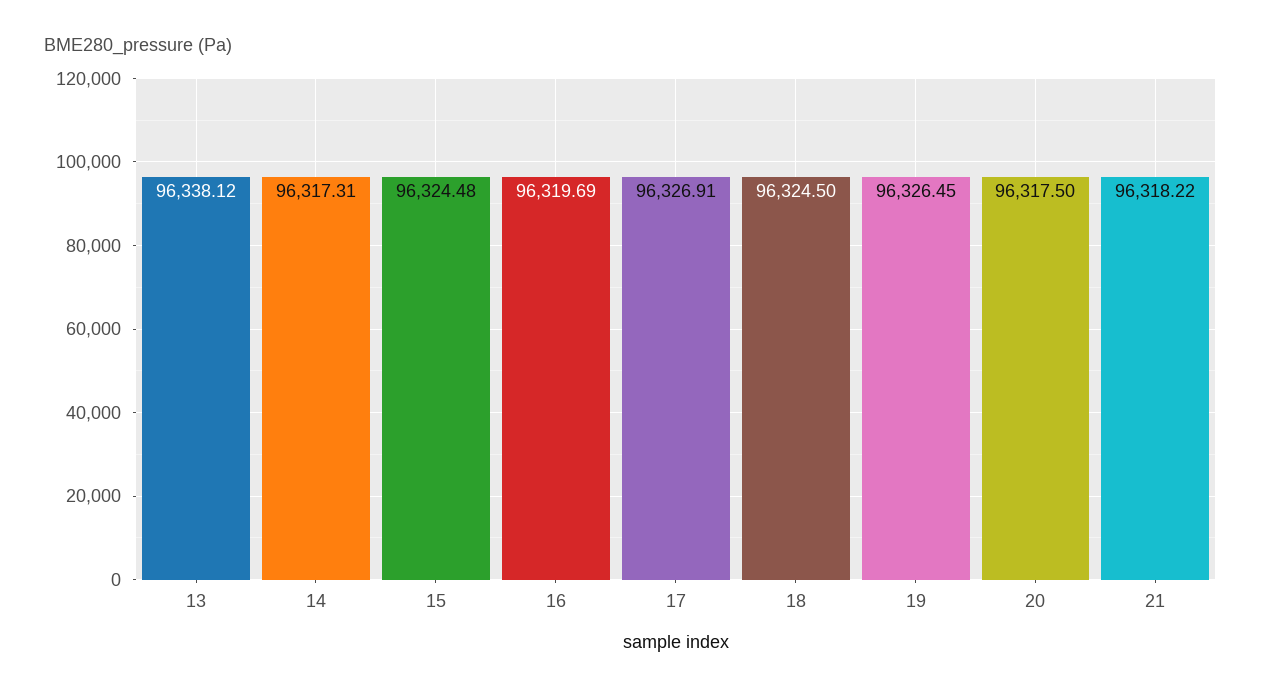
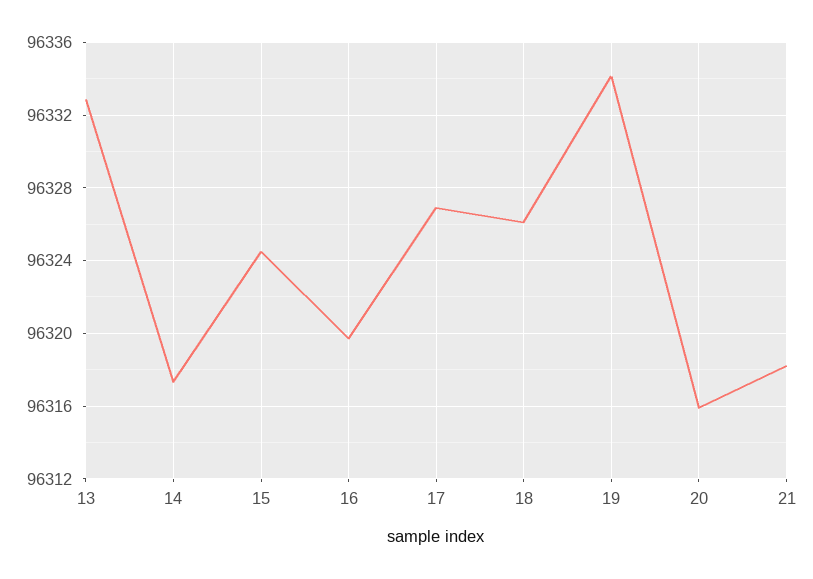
13: 96338.12 -> 96333
18: 96324.5 -> 96326
19: 96326.45 -> 96334
20: 96317.5 -> 96316

